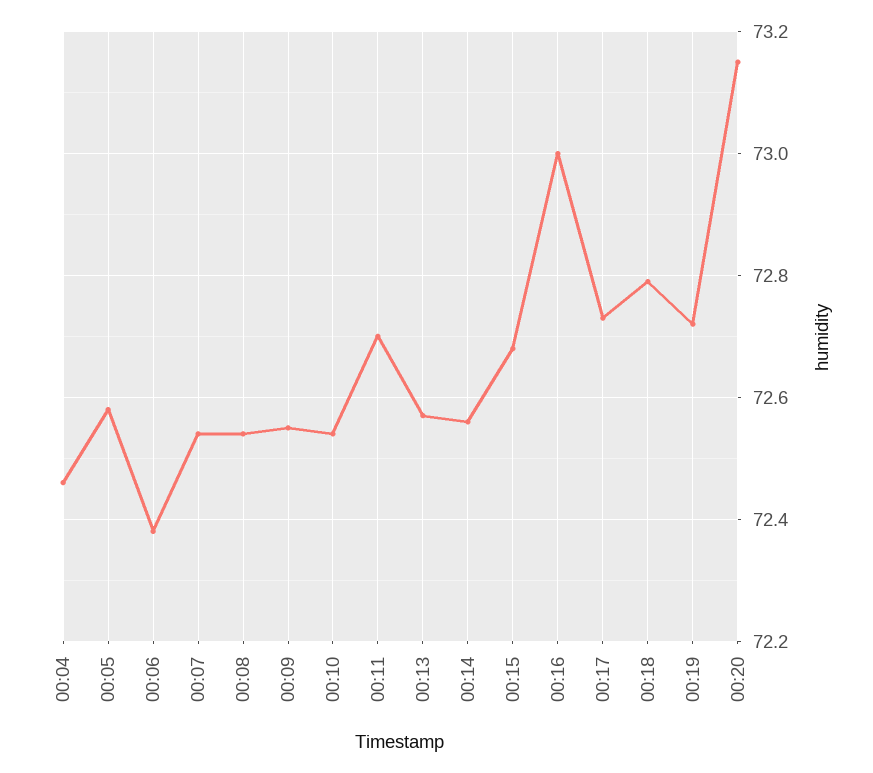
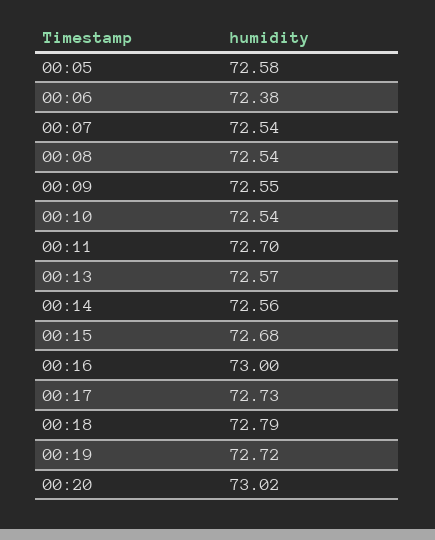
00:04: 72.45 -> none
00:20: 73.15 -> 73.02

